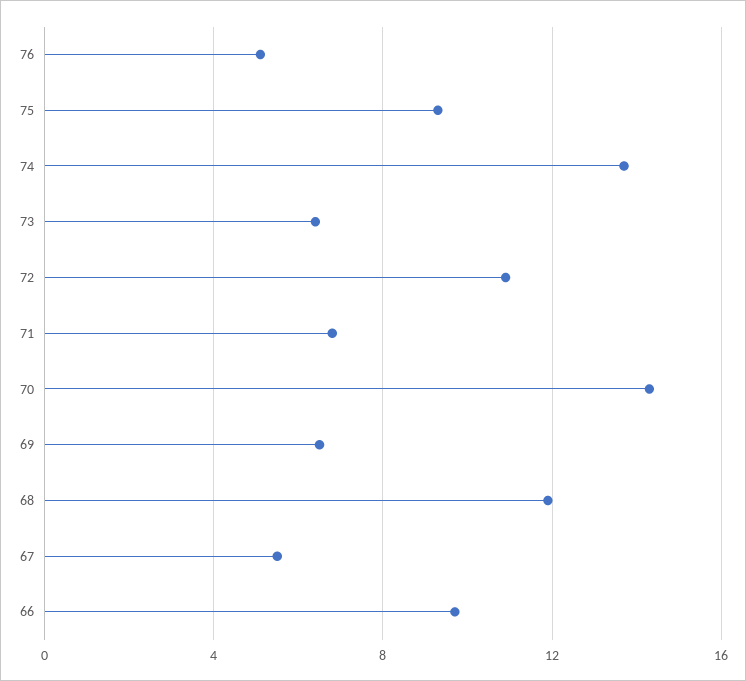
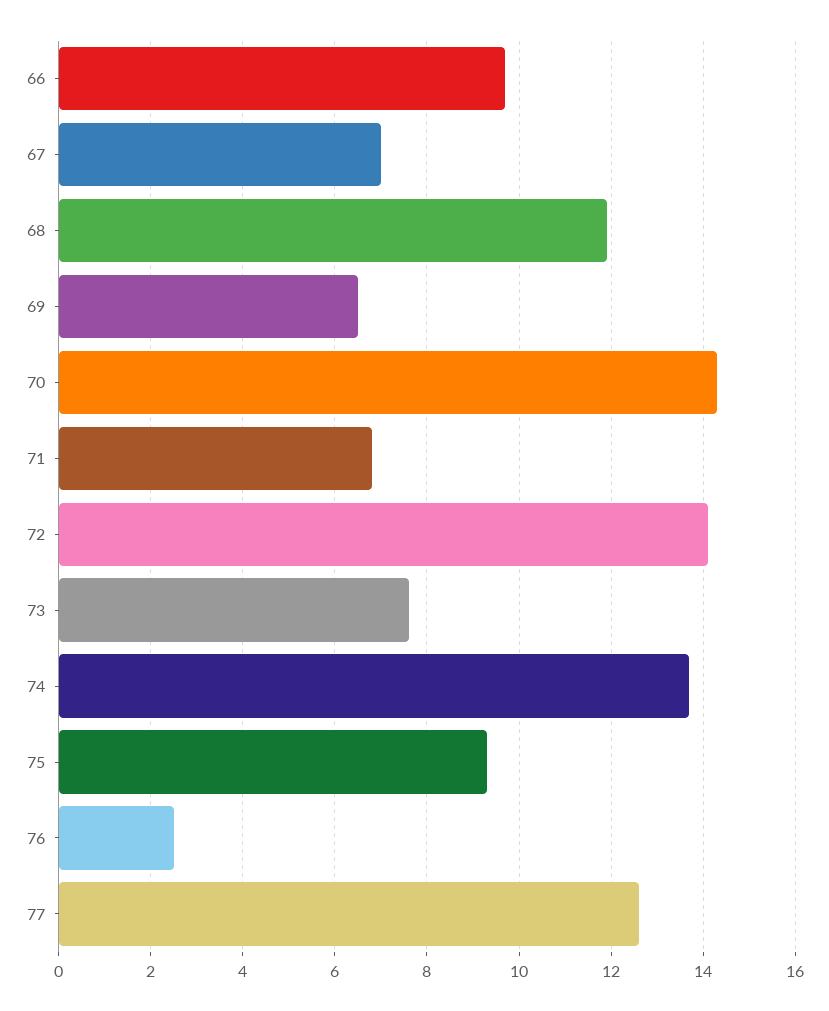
76: 5 -> 2.5
73: 6.5 -> 7.5
72: 11 -> 14
67: 5.5 -> 7
77: none -> 12.5

